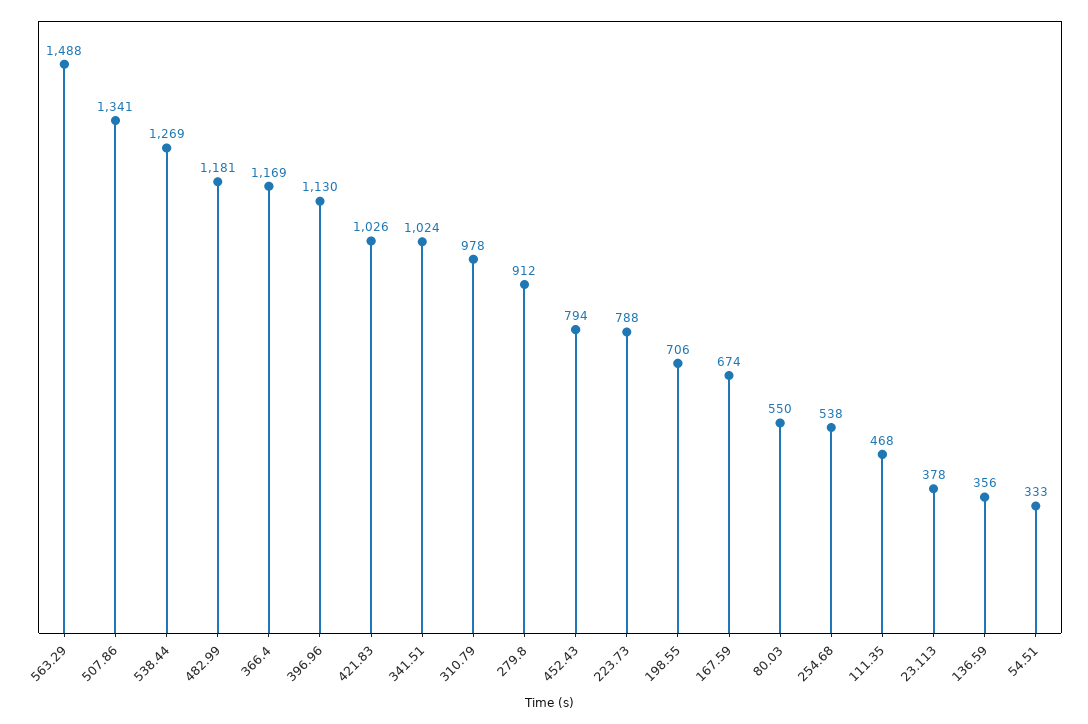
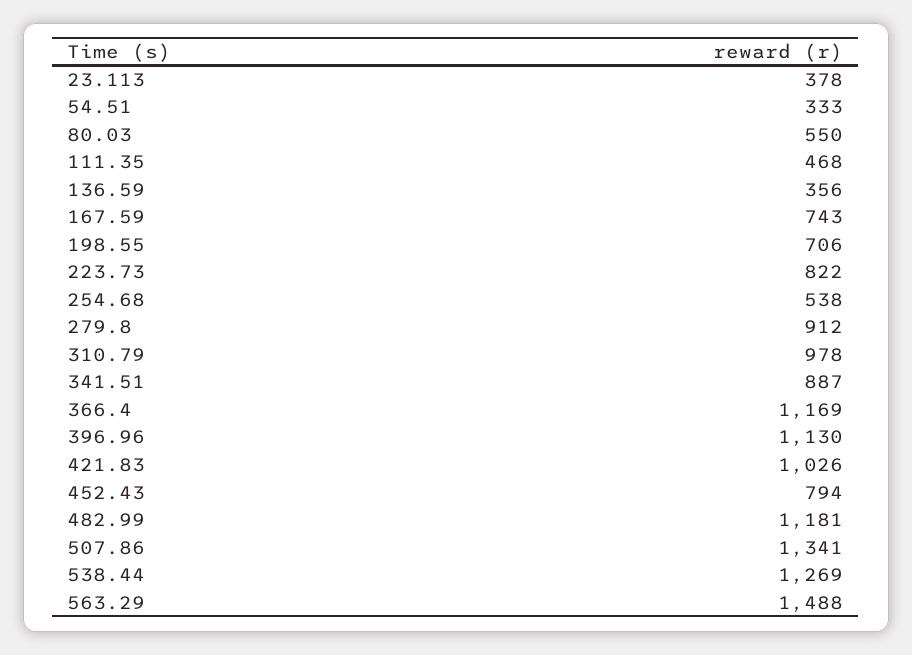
341.51: 1024 -> 887
223.73: 788 -> 822
167.59: 674 -> 743

